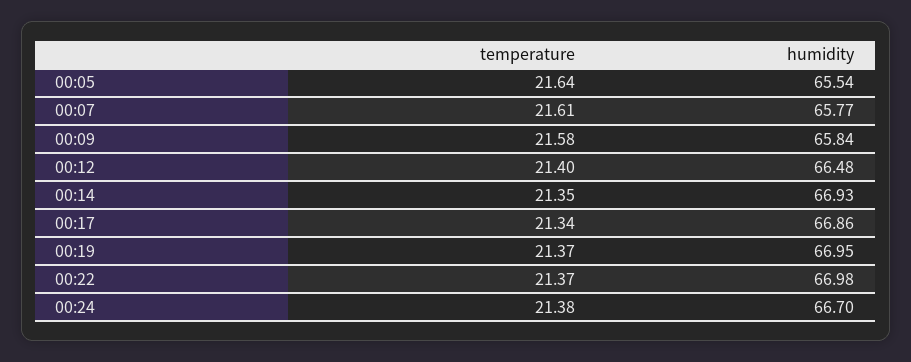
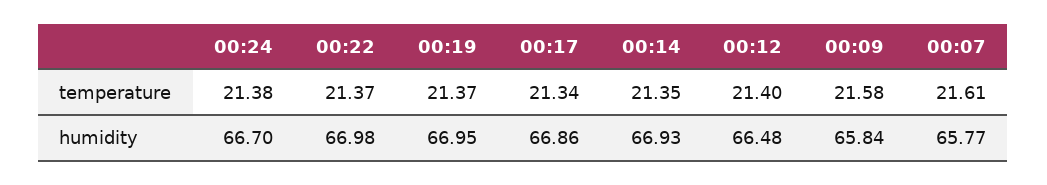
temperature, 00:05: 21.64 -> none
humidity, 00:05: 65.54 -> none

